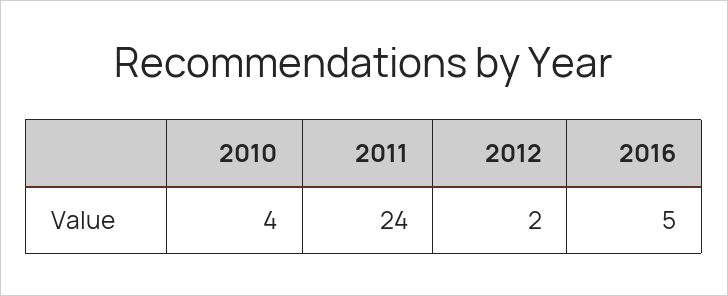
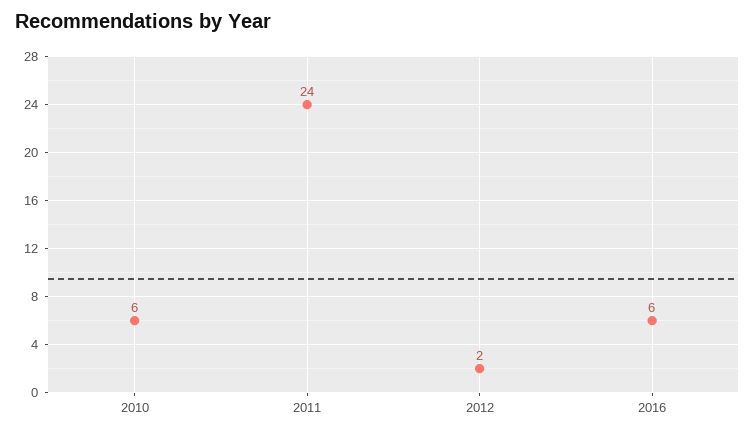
2010: 4 -> 6
2016: 5 -> 6

